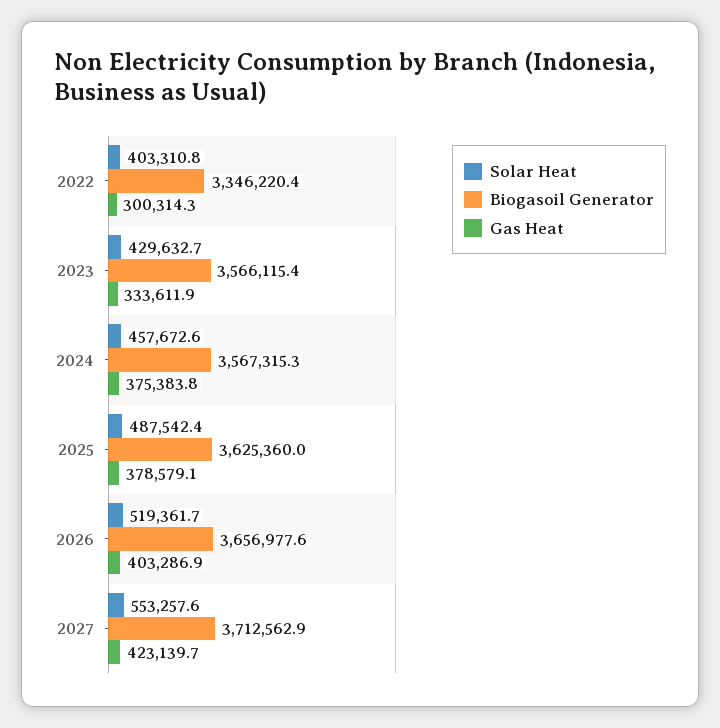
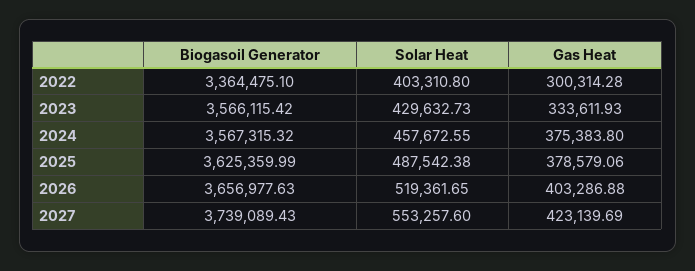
Biogasoil Generator, 2022: 3346220.4 -> 3364475.1
Biogasoil Generator, 2027: 3712562.9 -> 3739089.43

